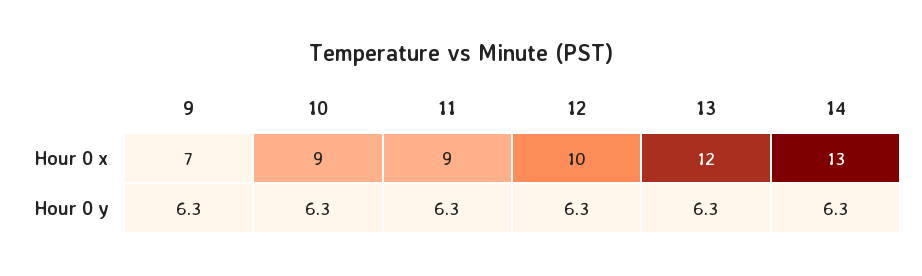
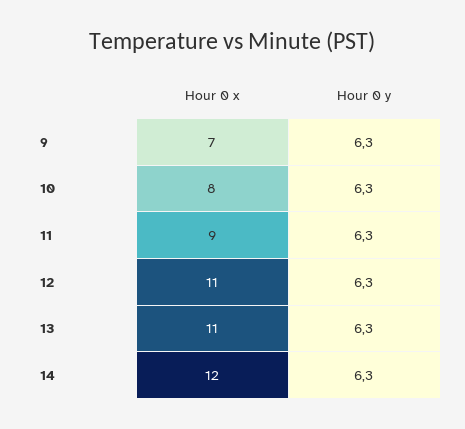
10, Hour 0 x: 9 -> 8
12, Hour 0 x: 10 -> 11
13, Hour 0 x: 12 -> 11
14, Hour 0 x: 13 -> 12

